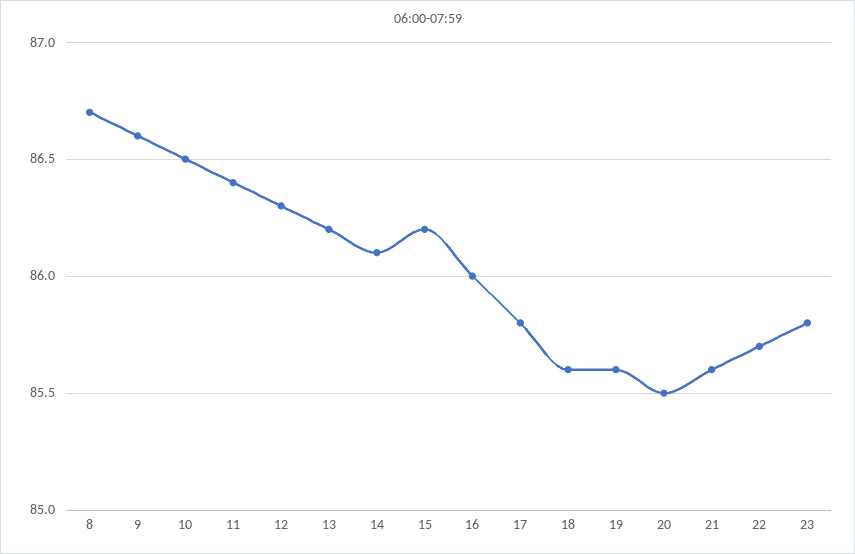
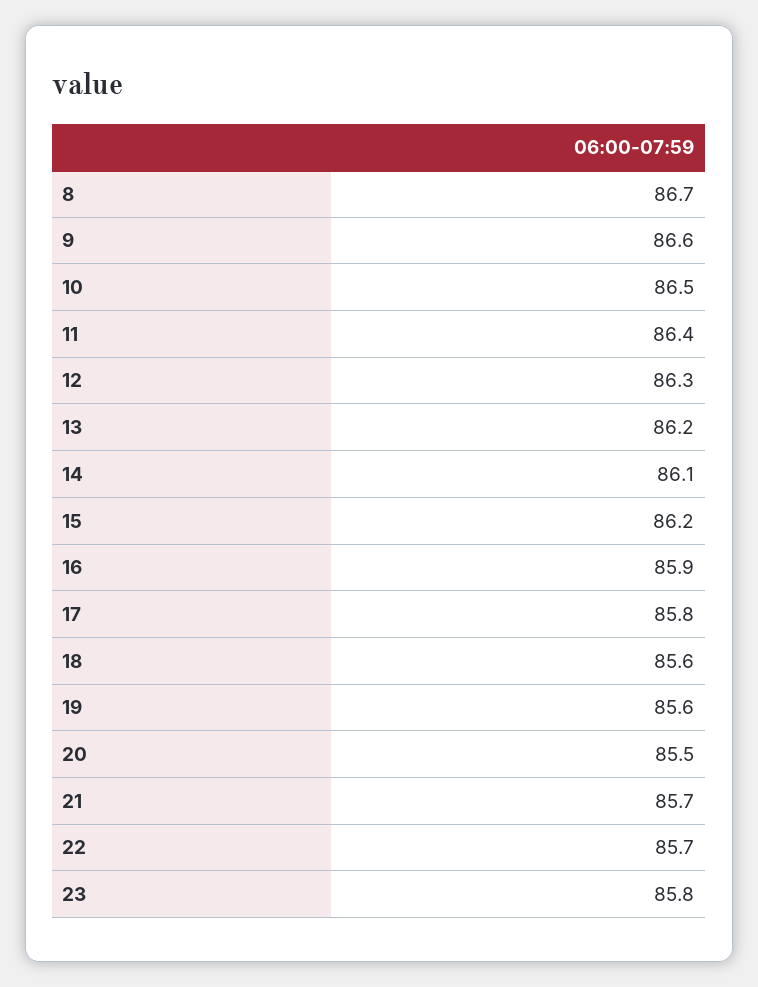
16: 86 -> 85.9
21: 85.6 -> 85.7

